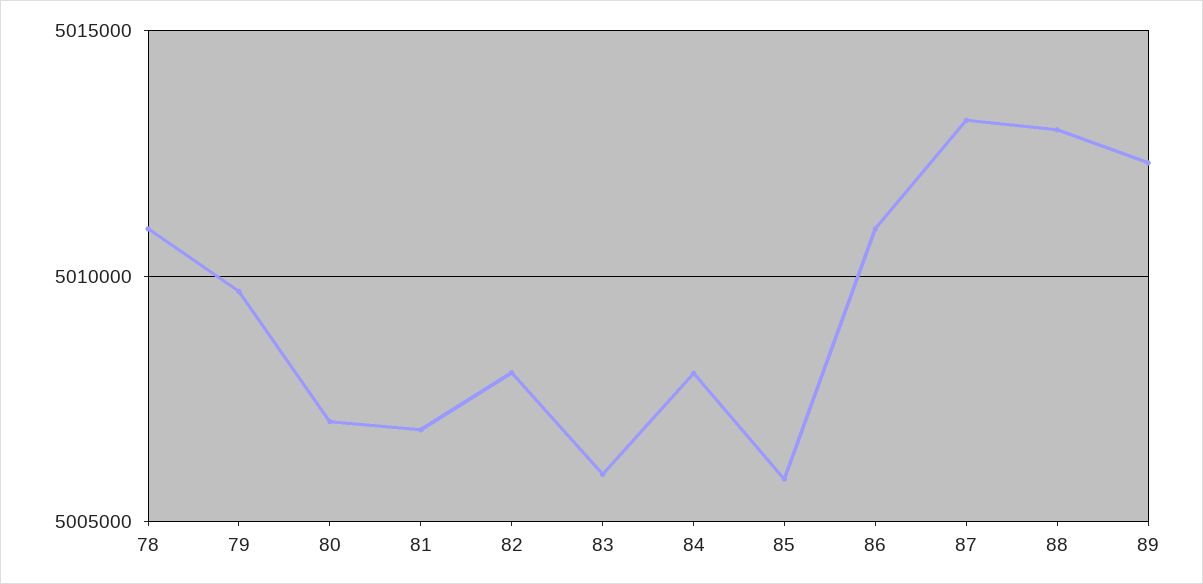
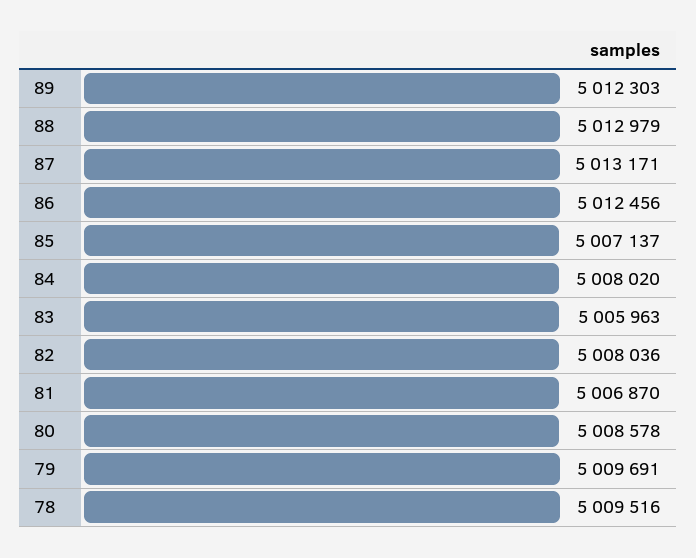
78: 5011000 -> 5009516
80: 5007000 -> 5008578
85: 5006000 -> 5007137
86: 5011000 -> 5012456

